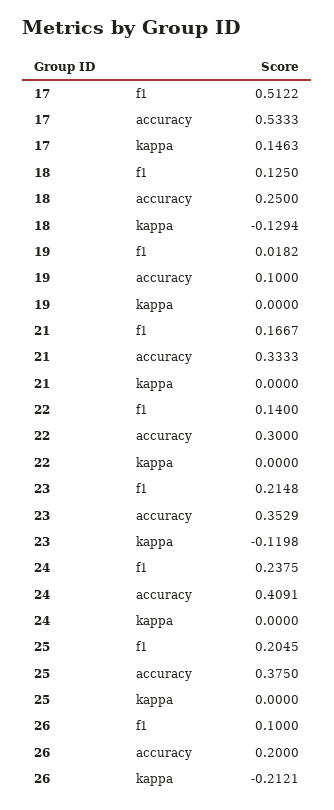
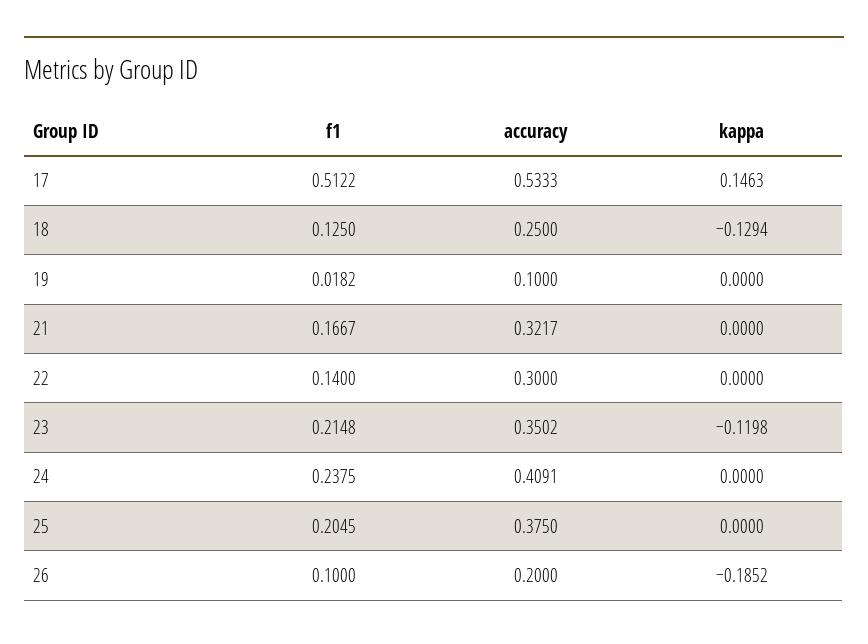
21, accuracy: 0.3333 -> 0.3217
23, accuracy: 0.3529 -> 0.3502
26, kappa: -0.2121 -> -0.1852

